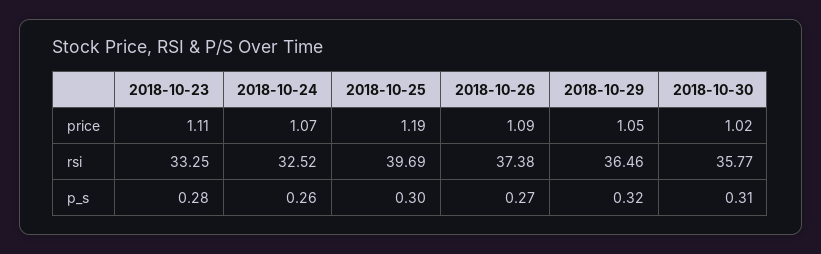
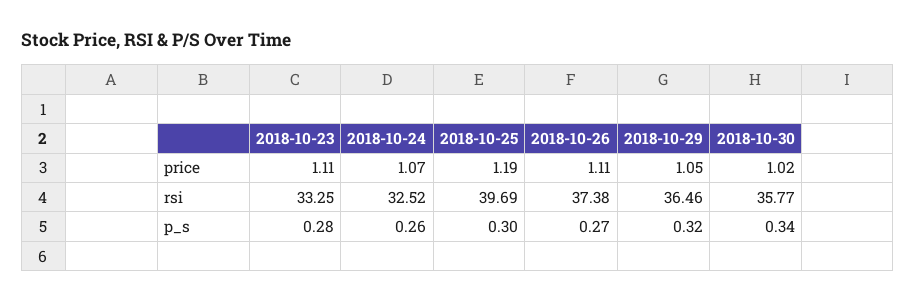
2018-10-26, price: 1.09 -> 1.11
2018-10-30, p_s: 0.31 -> 0.34

